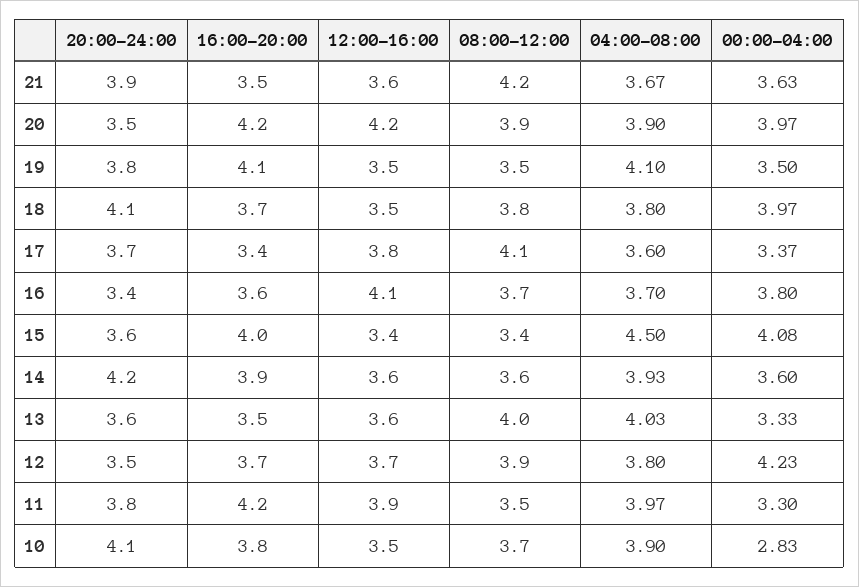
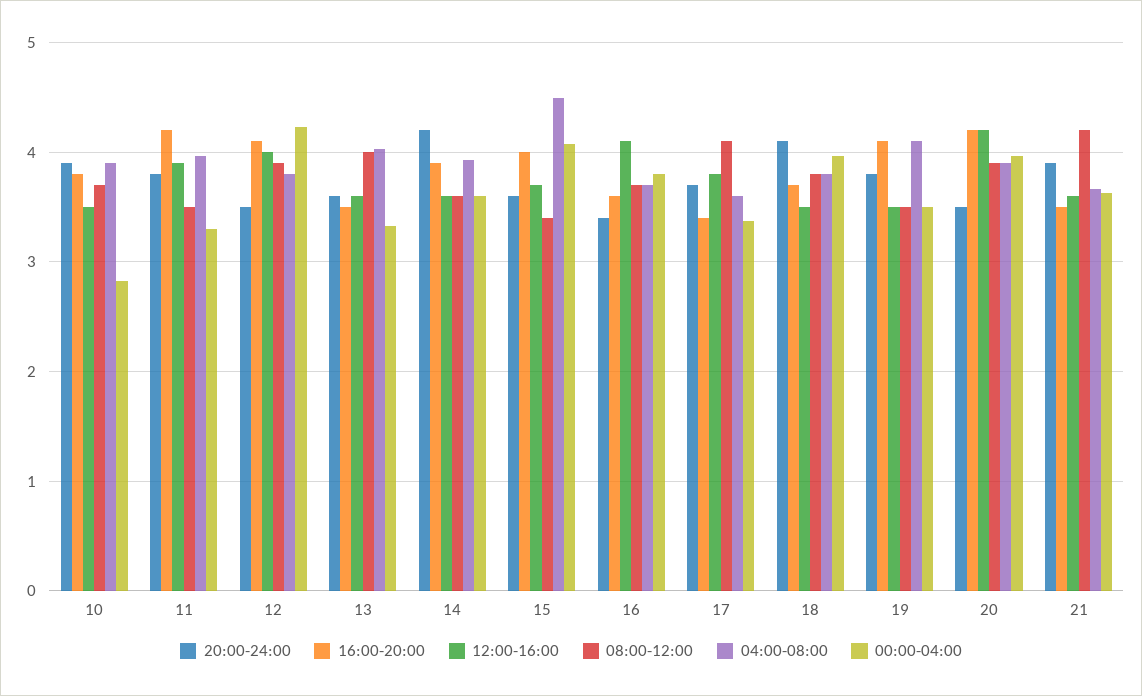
12:00-16:00, 15: 3.4 -> 3.7
16:00-20:00, 12: 3.7 -> 4.1
12:00-16:00, 12: 3.7 -> 4
20:00-24:00, 10: 4.1 -> 3.9

